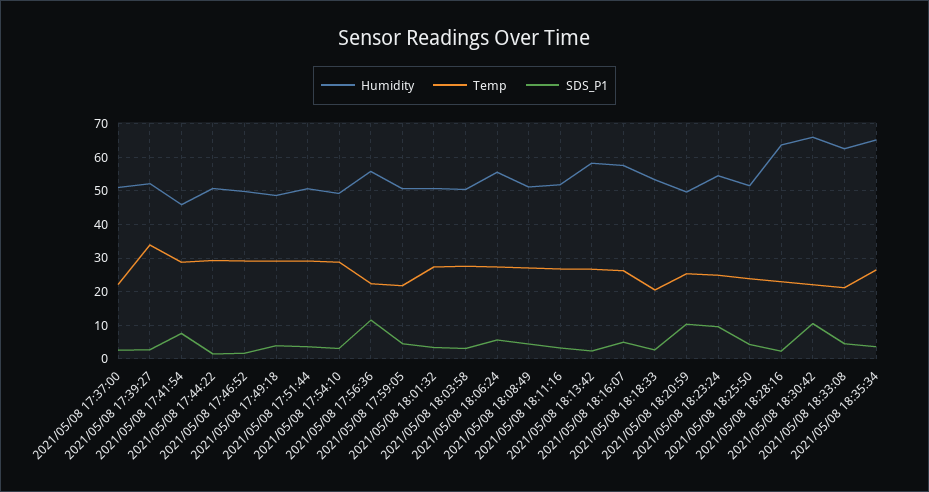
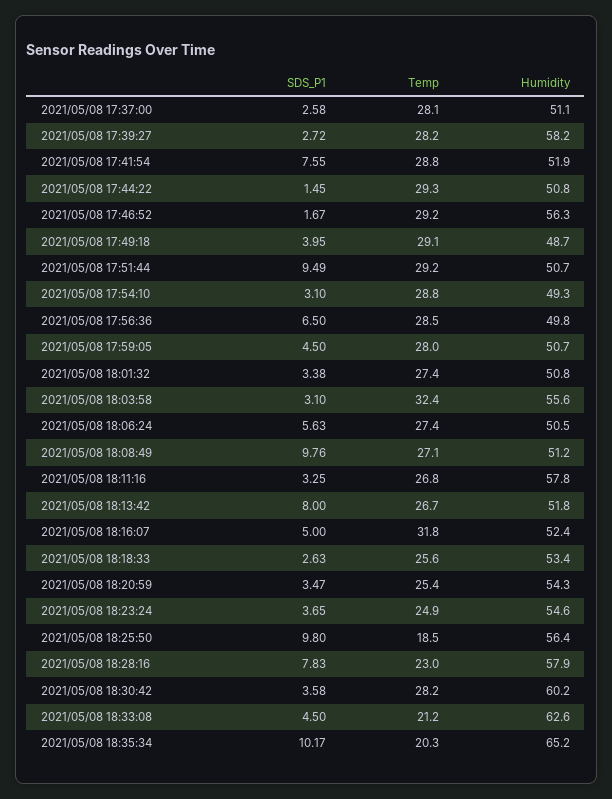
Temp, 2021/05/08 17:37:00: 22 -> 28.1
Humidity, 2021/05/08 17:39:27: 52 -> 58.2
Temp, 2021/05/08 17:39:27: 34 -> 28.2
Humidity, 2021/05/08 17:41:54: 46 -> 51.9
Humidity, 2021/05/08 17:46:52: 50 -> 56.3
SDS_P1, 2021/05/08 17:51:44: 4 -> 9.49
Humidity, 2021/05/08 17:56:36: 56 -> 49.8
Temp, 2021/05/08 17:56:36: 22 -> 28.5
SDS_P1, 2021/05/08 17:56:36: 12 -> 6.5
Temp, 2021/05/08 17:59:05: 22 -> 28
Humidity, 2021/05/08 18:03:58: 50 -> 55.6
Temp, 2021/05/08 18:03:58: 28 -> 32.4
Humidity, 2021/05/08 18:06:24: 56 -> 50.5
SDS_P1, 2021/05/08 18:08:49: 4 -> 9.76
Humidity, 2021/05/08 18:11:16: 52 -> 57.8
Humidity, 2021/05/08 18:13:42: 58 -> 51.8
SDS_P1, 2021/05/08 18:13:42: 2 -> 8
Humidity, 2021/05/08 18:16:07: 58 -> 52.4
Temp, 2021/05/08 18:16:07: 26 -> 31.8
Temp, 2021/05/08 18:18:33: 20 -> 25.6
Humidity, 2021/05/08 18:20:59: 50 -> 54.3
SDS_P1, 2021/05/08 18:20:59: 10 -> 3.47
SDS_P1, 2021/05/08 18:23:24: 10 -> 3.65
Humidity, 2021/05/08 18:25:50: 52 -> 56.4
Temp, 2021/05/08 18:25:50: 24 -> 18.5
SDS_P1, 2021/05/08 18:25:50: 4 -> 9.8
Humidity, 2021/05/08 18:28:16: 64 -> 57.9
SDS_P1, 2021/05/08 18:28:16: 2 -> 7.83
Humidity, 2021/05/08 18:30:42: 66 -> 60.2
Temp, 2021/05/08 18:30:42: 22 -> 28.2
SDS_P1, 2021/05/08 18:30:42: 10 -> 3.58
Temp, 2021/05/08 18:35:34: 26 -> 20.3
SDS_P1, 2021/05/08 18:35:34: 4 -> 10.17

